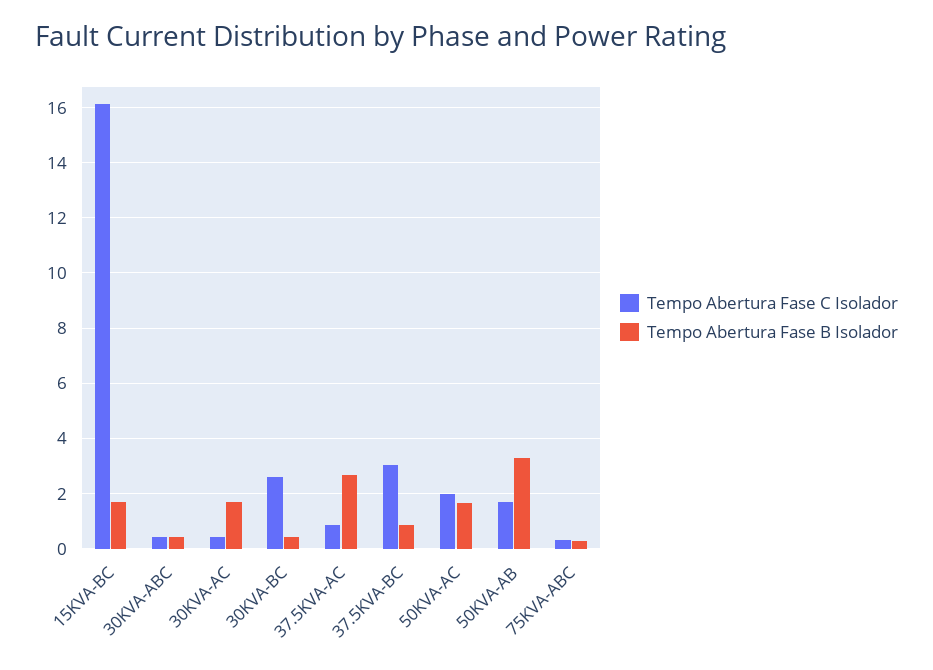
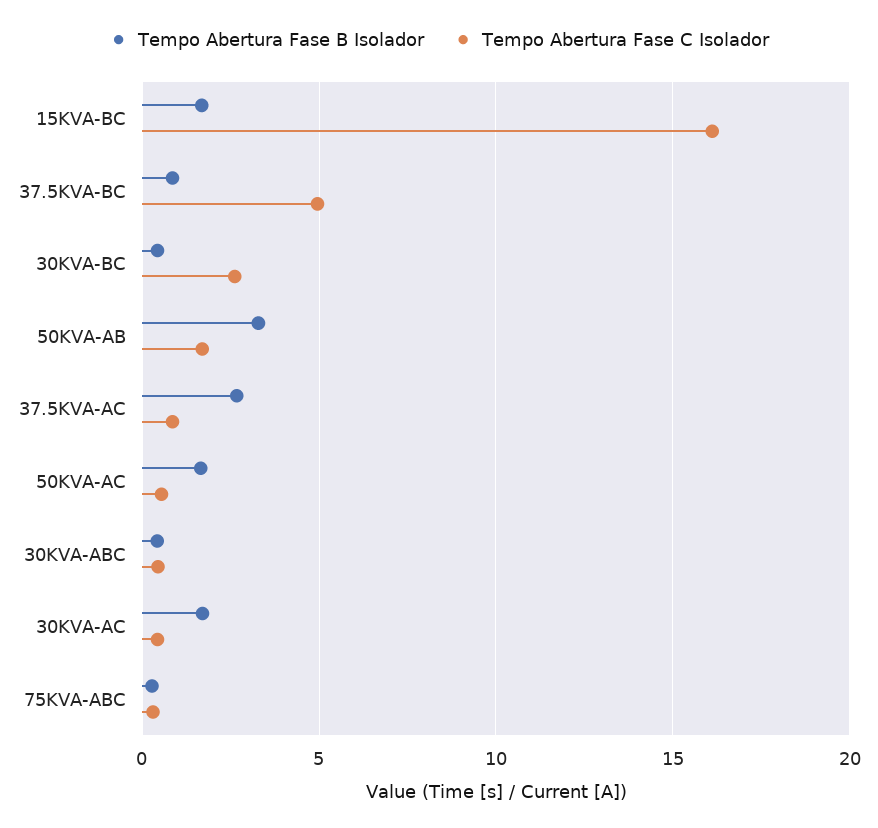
Tempo Abertura Fase C Isolador, 37.5KVA-BC: 3 -> 5
Tempo Abertura Fase C Isolador, 50KVA-AC: 2 -> 0.5

